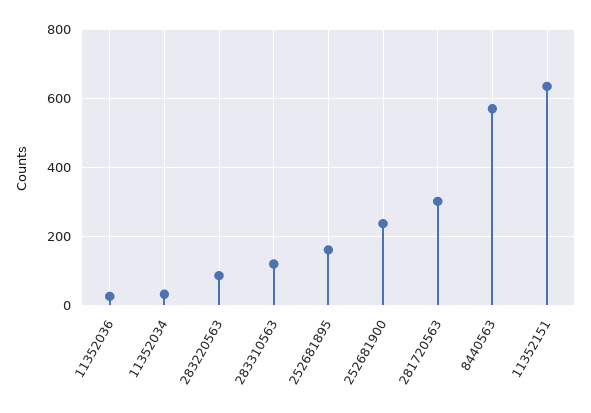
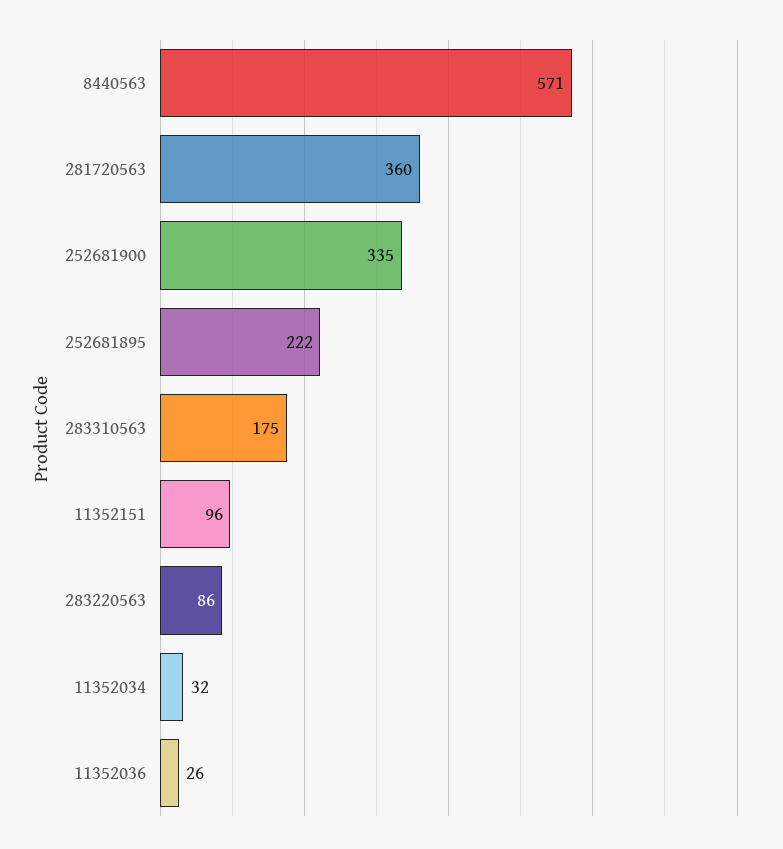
283310563: 120 -> 175
252681895: 160 -> 222
252681900: 240 -> 335
281720563: 300 -> 360
11352151: 640 -> 96

